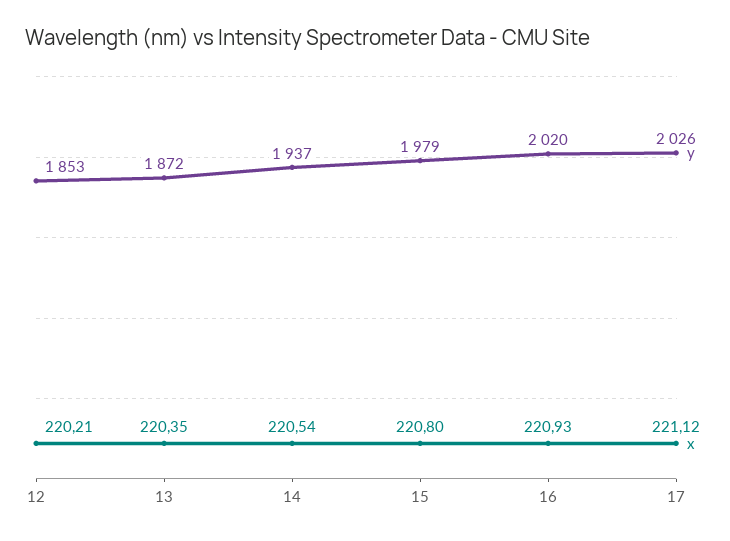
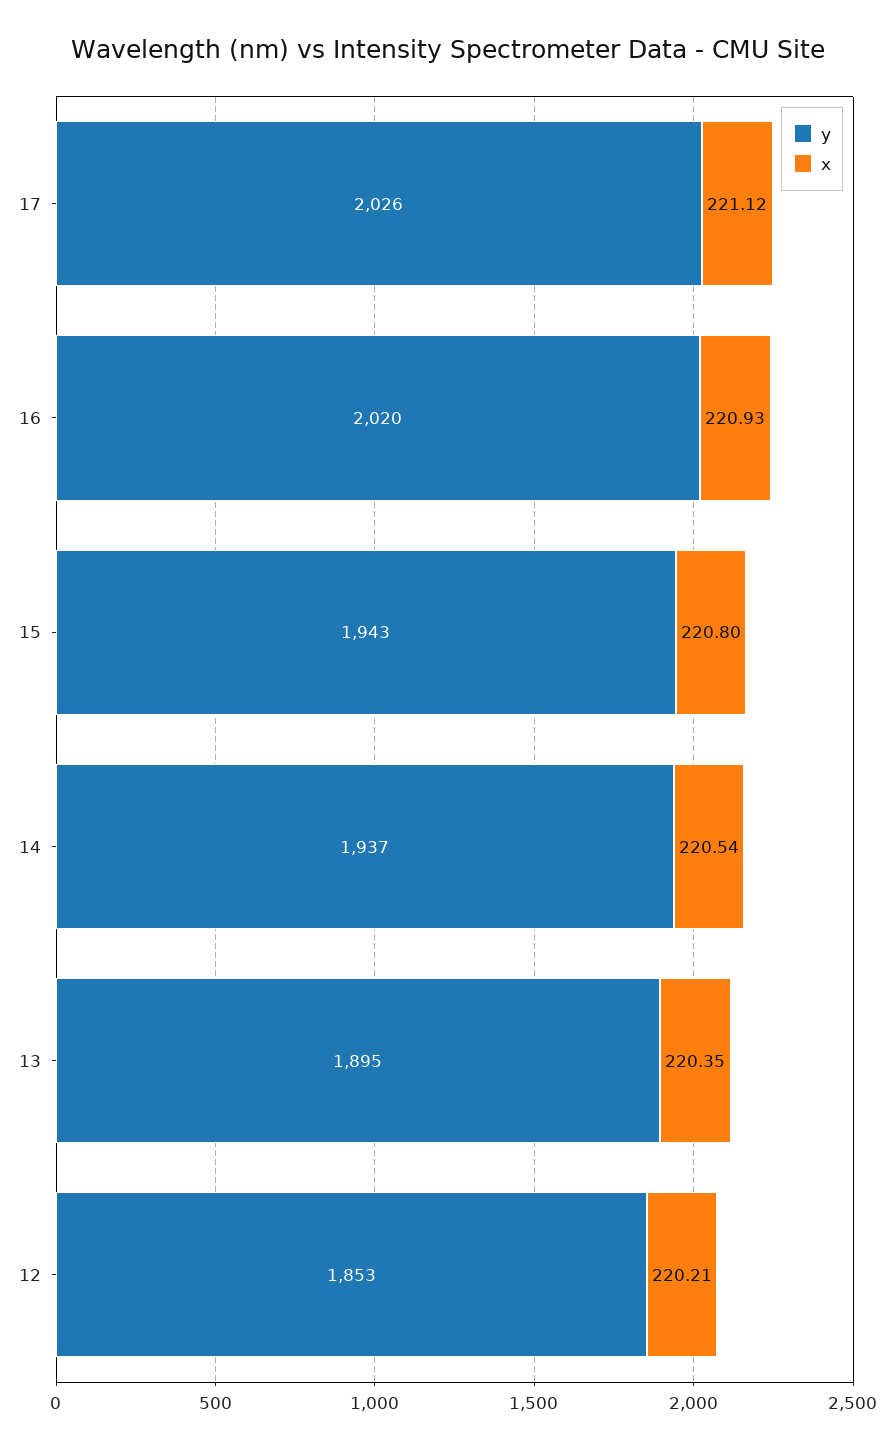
y, 13: 1872 -> 1895
y, 15: 1979 -> 1943

